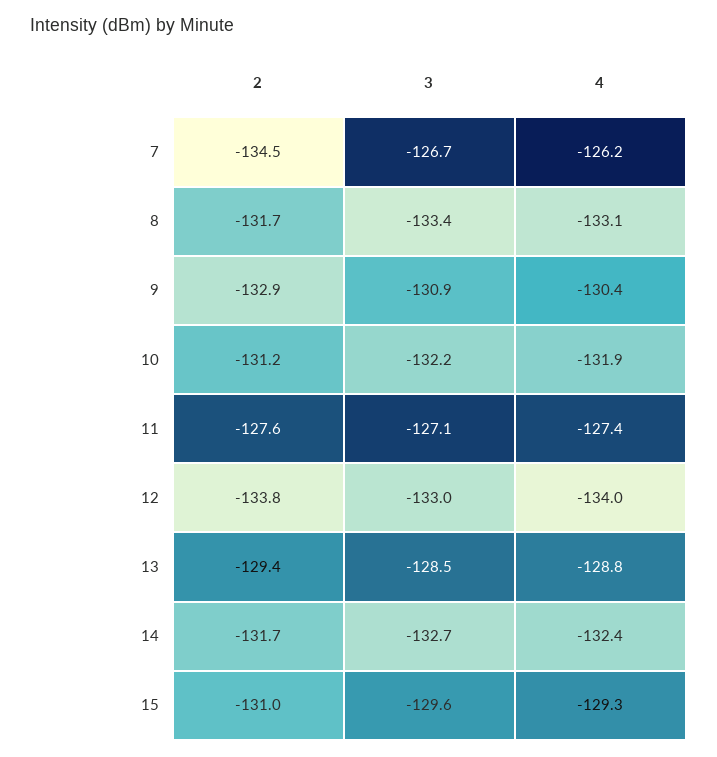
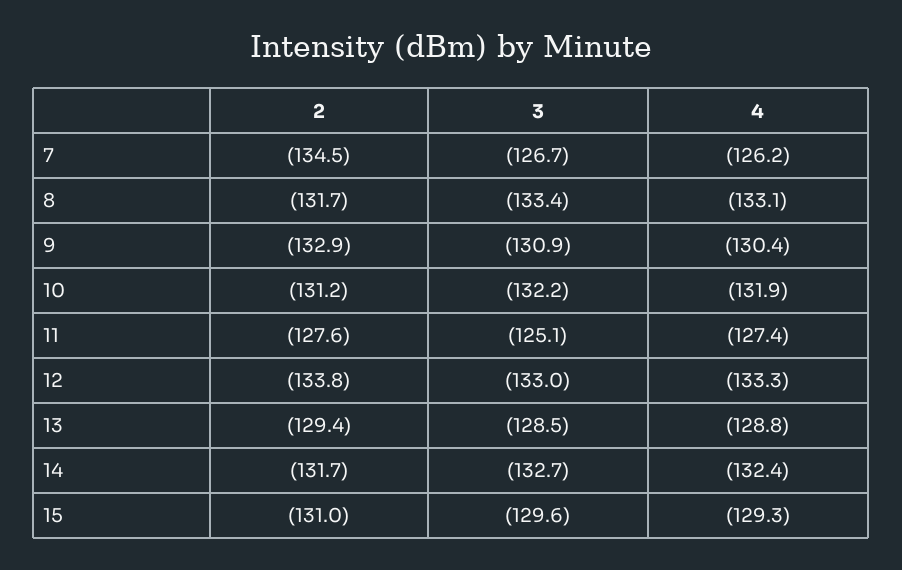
3, 11: -127.1 -> -125.1
4, 12: -134 -> -133.3

